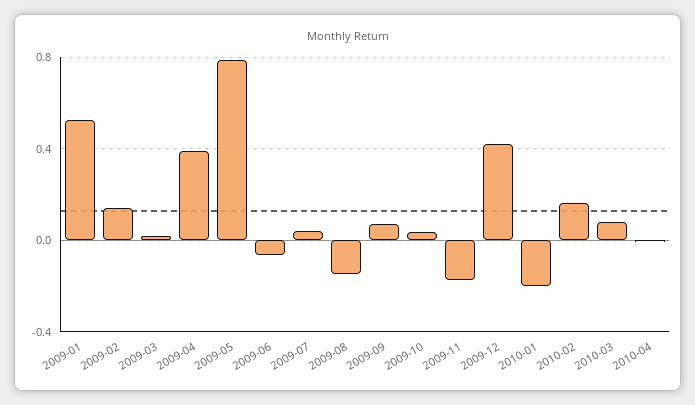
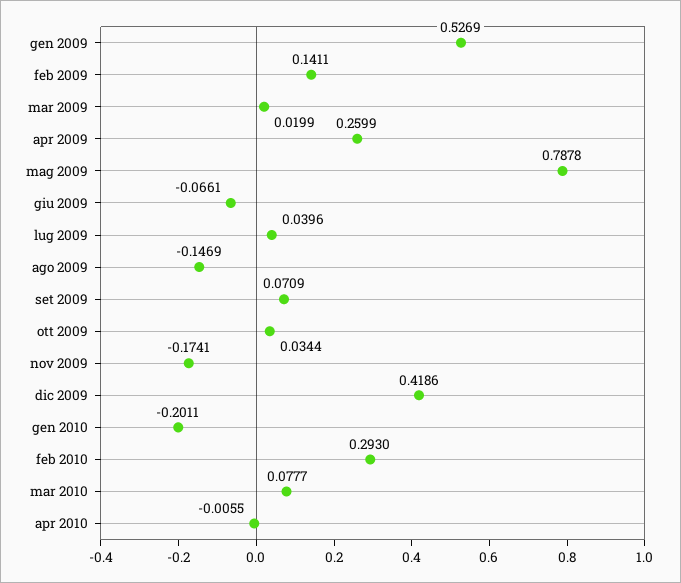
2009-04: 0.4 -> 0.2599
2010-02: 0.15 -> 0.293

